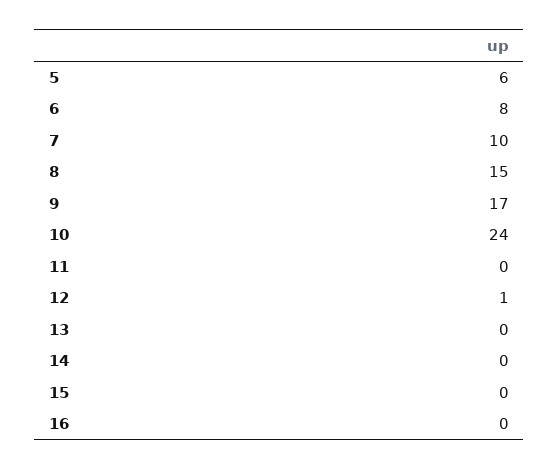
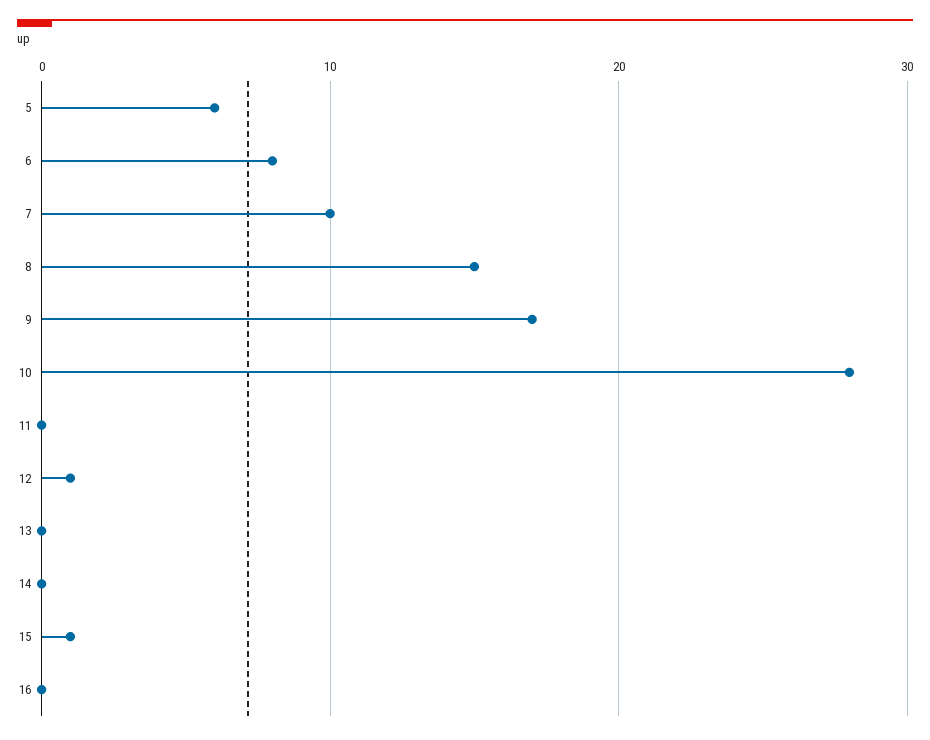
10: 24 -> 28
15: 0 -> 1

